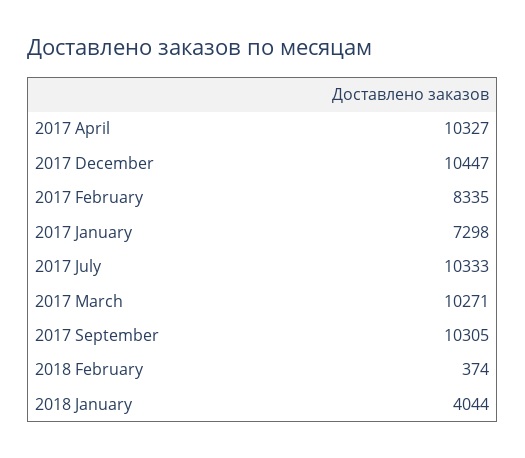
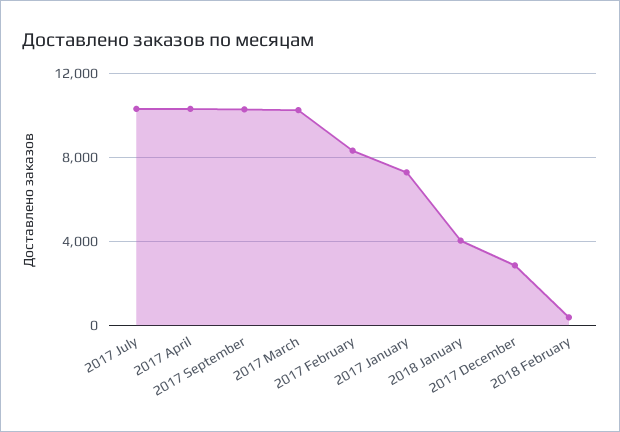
2017 December: 10447 -> 3000

